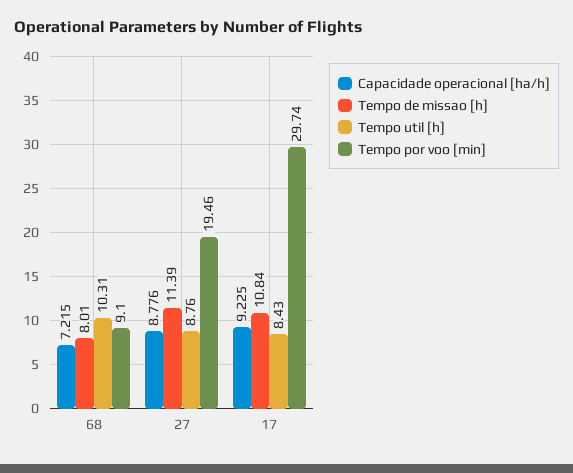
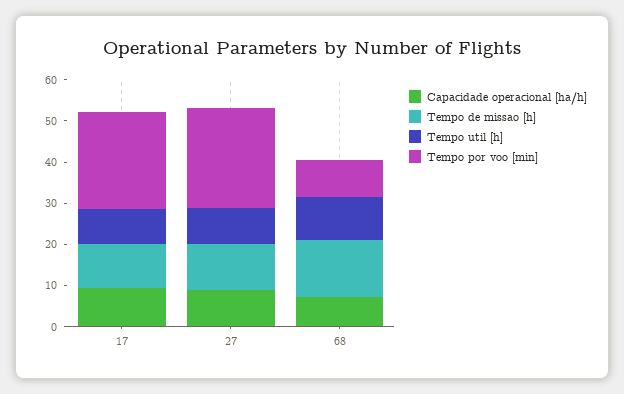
Tempo de missao [h], 68: 8.01 -> 14
Tempo por voo [min], 27: 19.46 -> 24
Tempo por voo [min], 17: 29.74 -> 24

